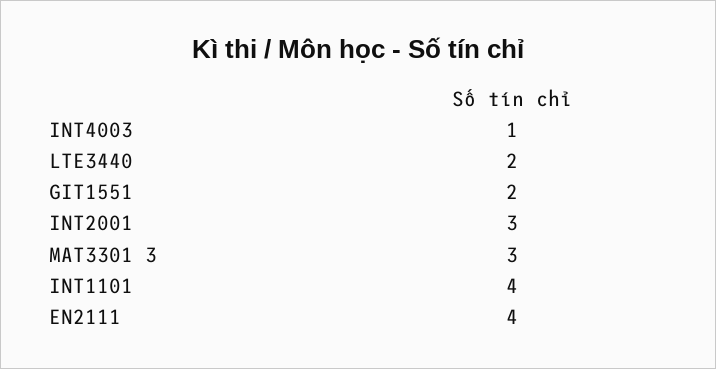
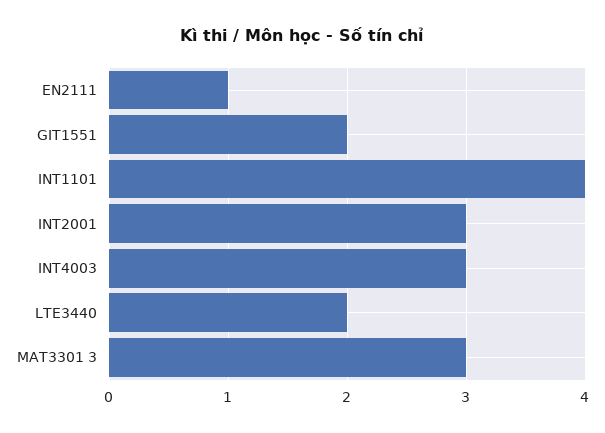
INT4003: 1 -> 3
EN2111: 4 -> 1

